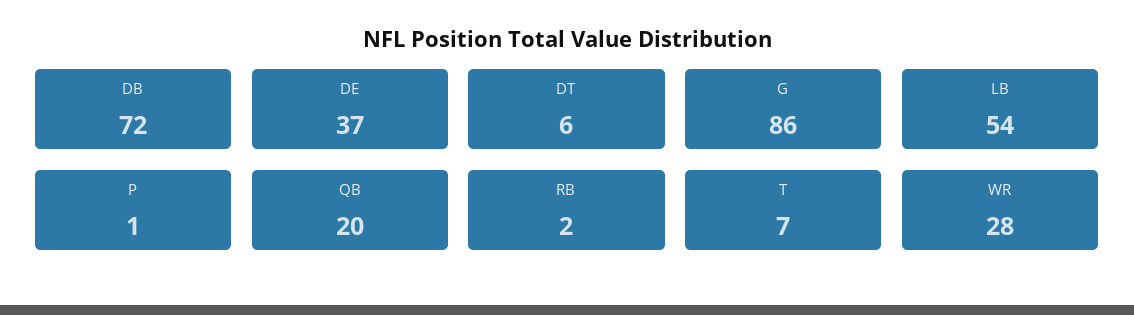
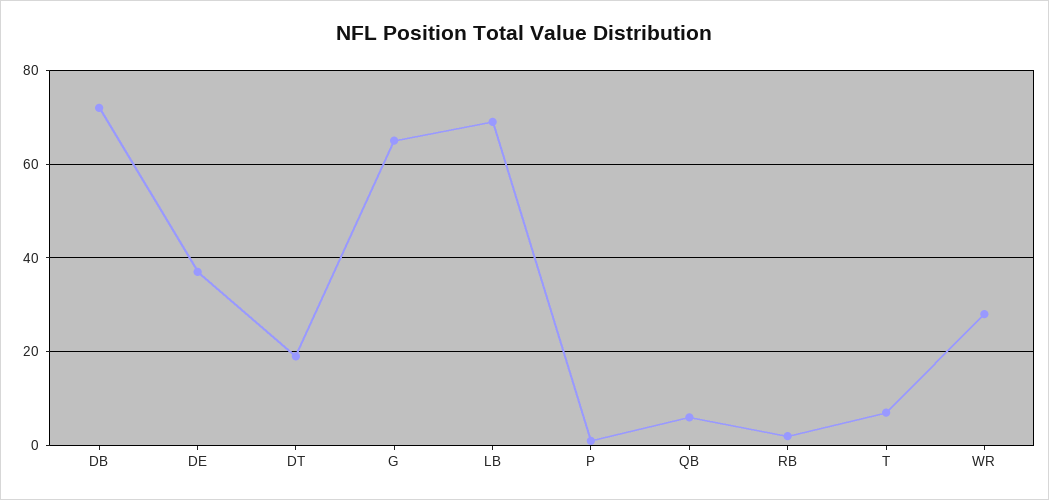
DT: 6 -> 20
G: 86 -> 65
LB: 54 -> 70
QB: 20 -> 5

